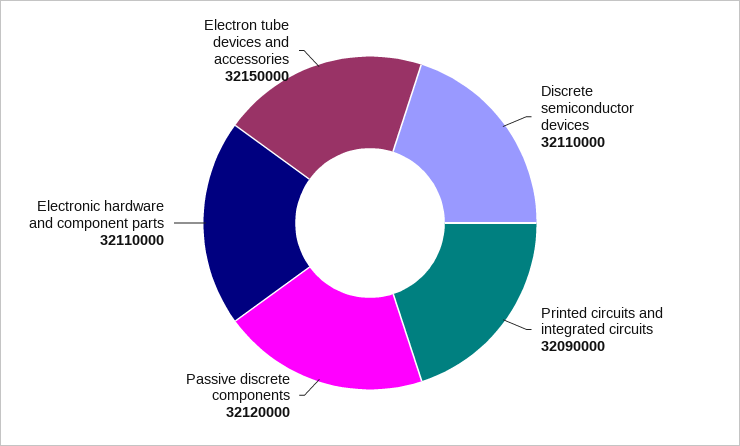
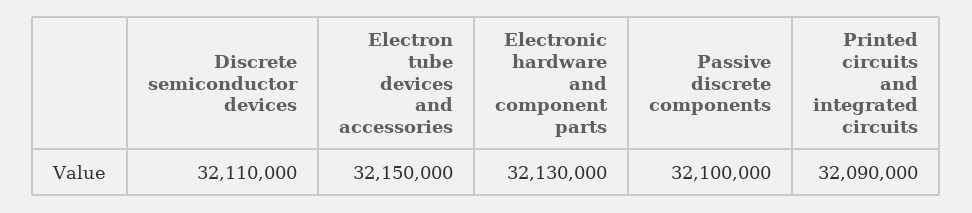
Passive discrete components: 32120000 -> 32100000
Electronic hardware and component parts: 32110000 -> 32130000

